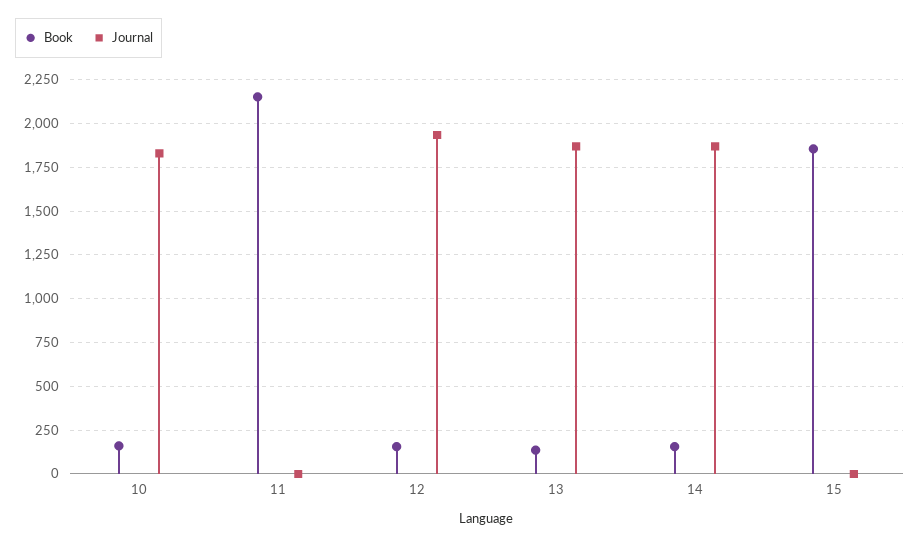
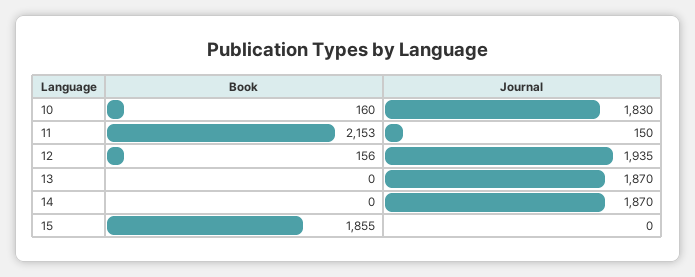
Journal, 11: 0 -> 150
Book, 13: 150 -> 0
Book, 14: 150 -> 0

